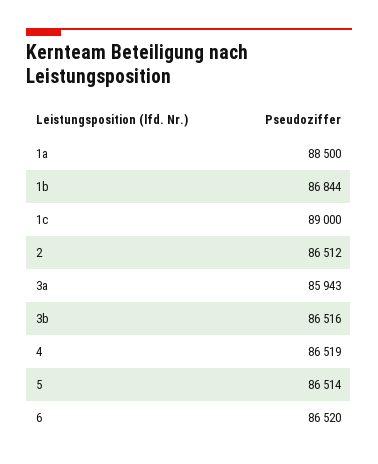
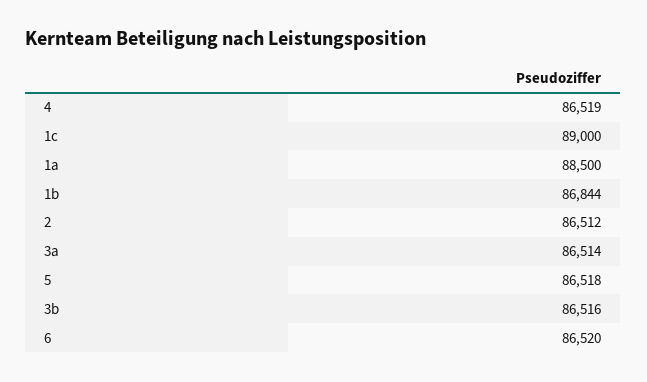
3a: 85943 -> 86514
5: 86514 -> 86518

